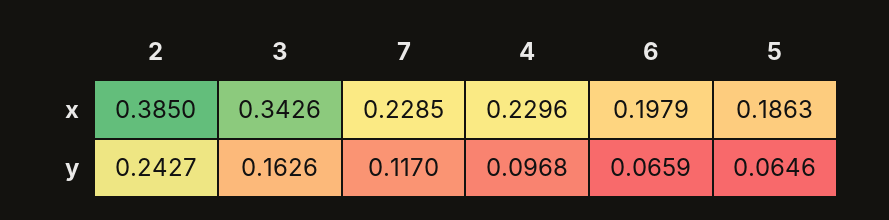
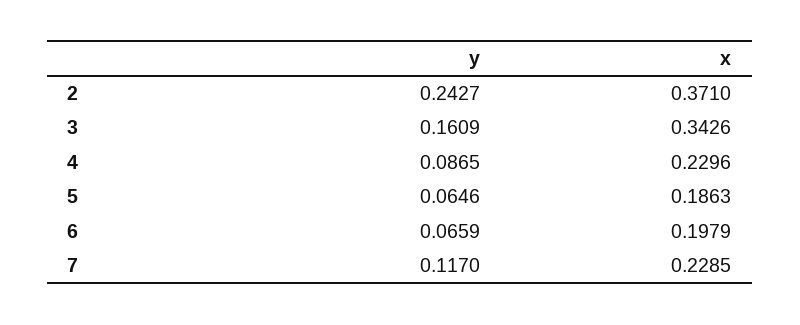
2, x: 0.385 -> 0.371
3, y: 0.1626 -> 0.1609
4, y: 0.0968 -> 0.0865

